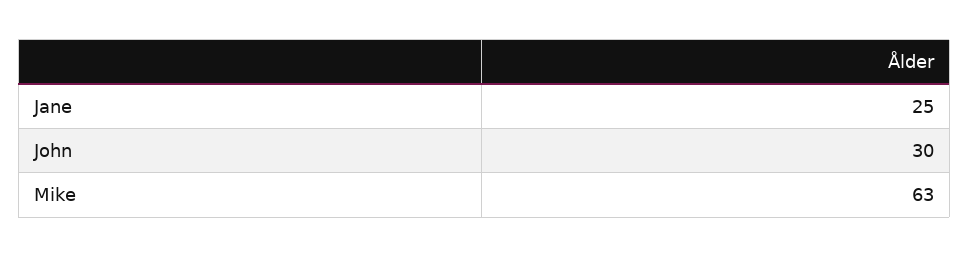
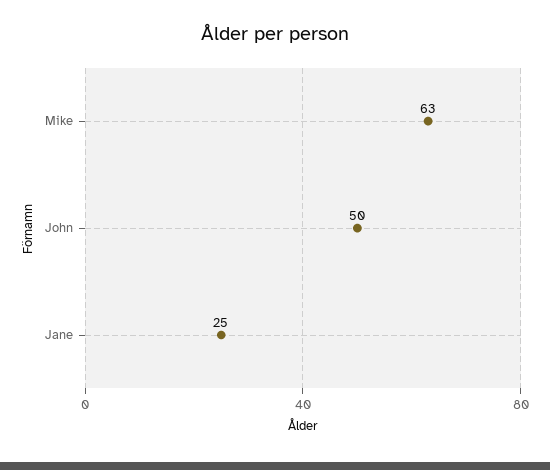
John: 30 -> 50

